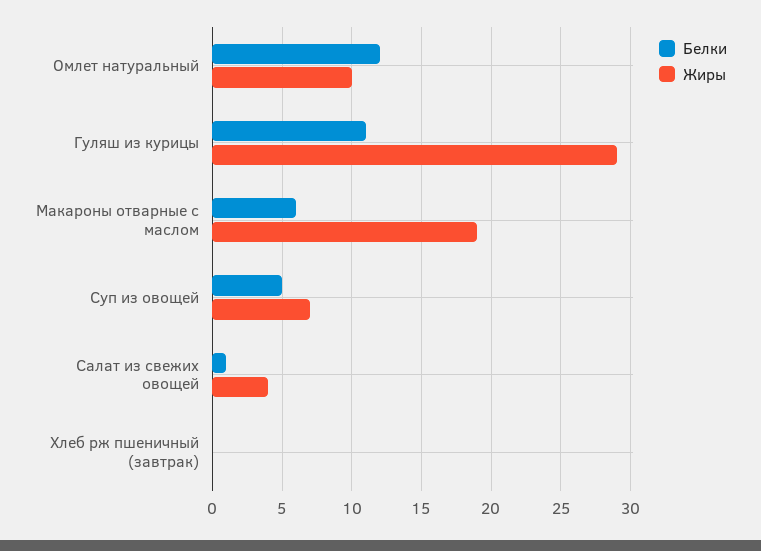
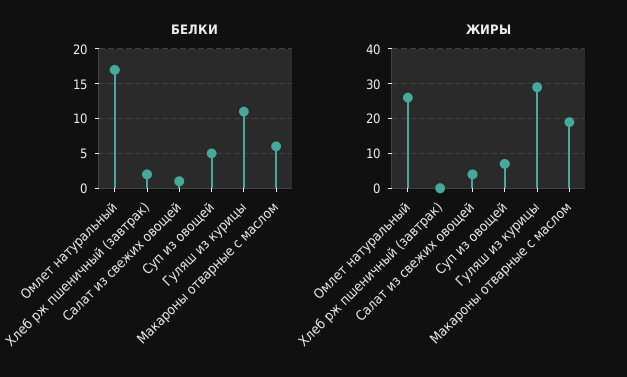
Белки, Омлет натуральный: 12 -> 17
Жиры, Омлет натуральный: 10 -> 25
Белки, Хлеб рж пшеничный (завтрак): 0 -> 2

